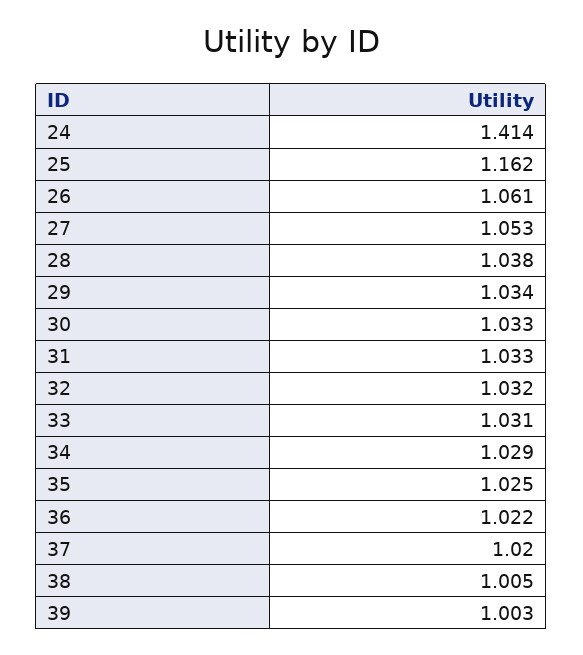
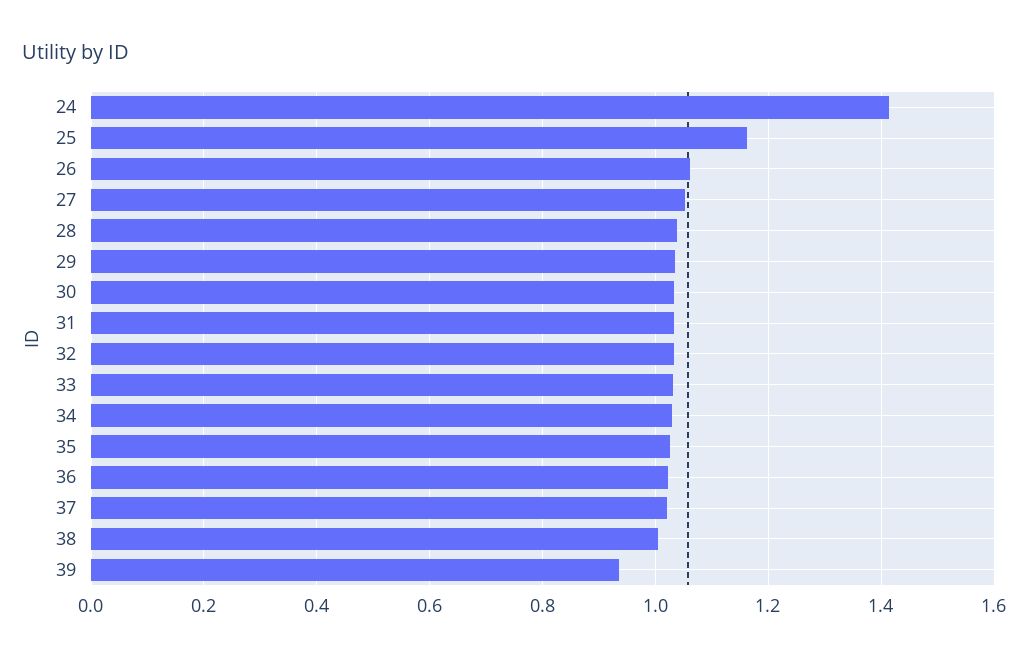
39: 1.003 -> 0.94

